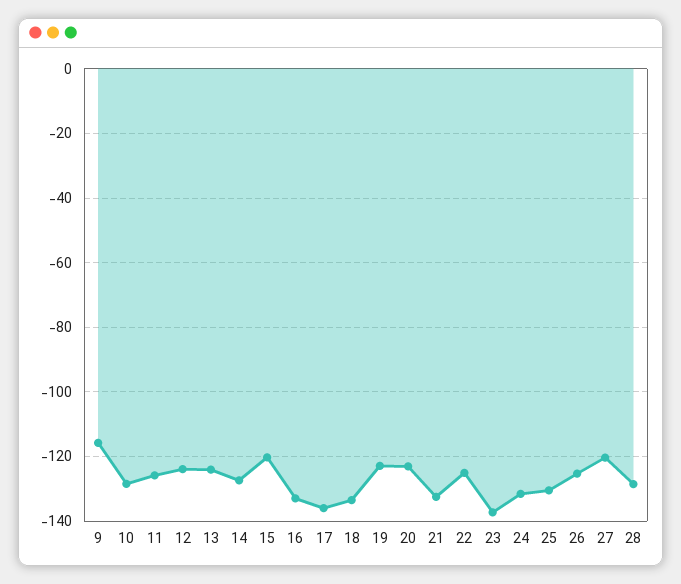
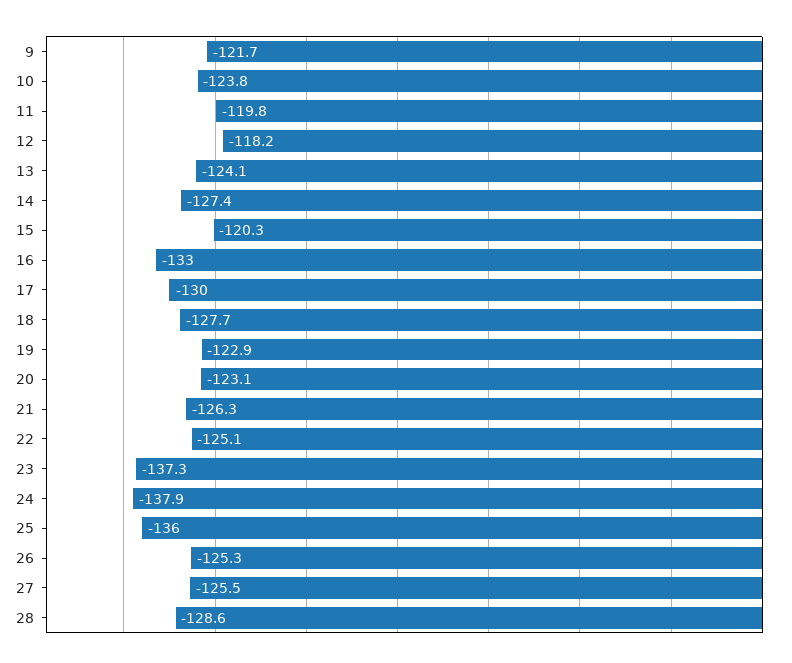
9: -116 -> -121.7
10: -128 -> -123.8
11: -126 -> -119.8
12: -124 -> -118.2
17: -136 -> -130
18: -134 -> -127.7
21: -132 -> -126.3
24: -132 -> -137.9
25: -130 -> -136
27: -120 -> -125.5

